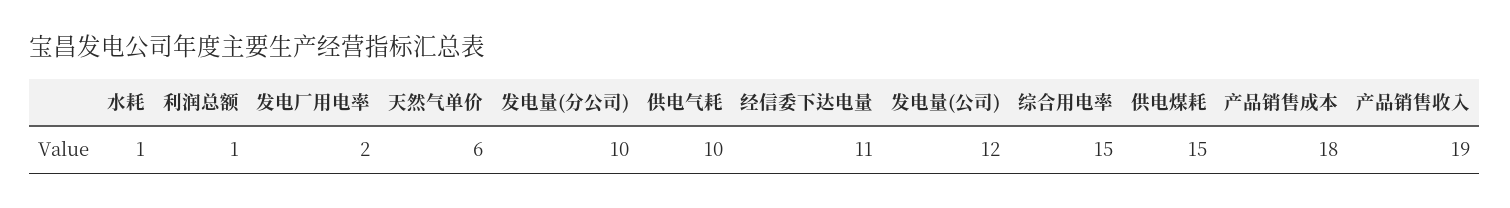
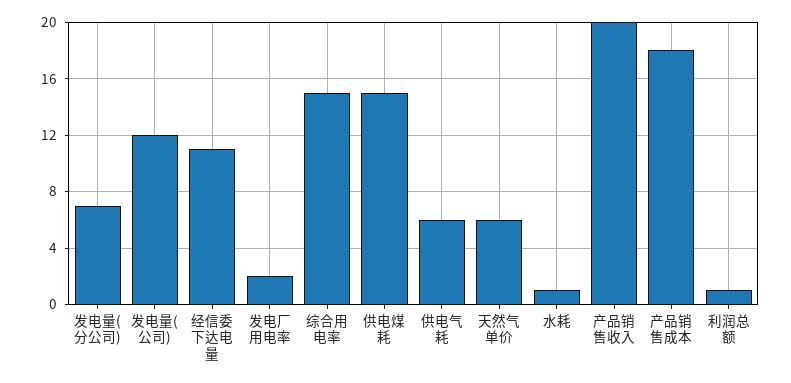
发电量(分公司): 10 -> 7
供电气耗: 10 -> 6
产品销售收入: 19 -> 20

